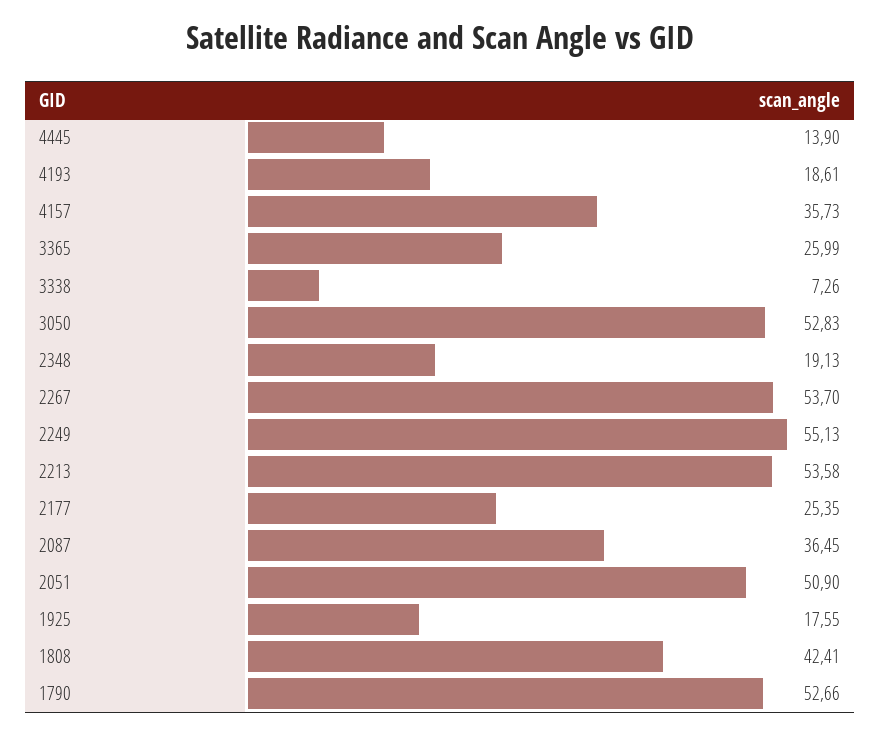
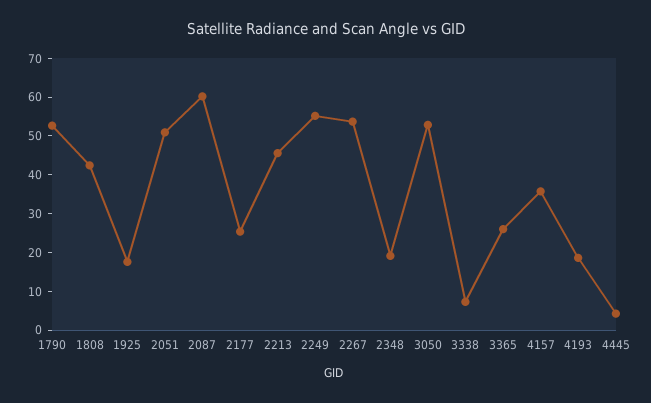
4445: 13.9 -> 5
2213: 53.58 -> 45
2087: 36.45 -> 60

